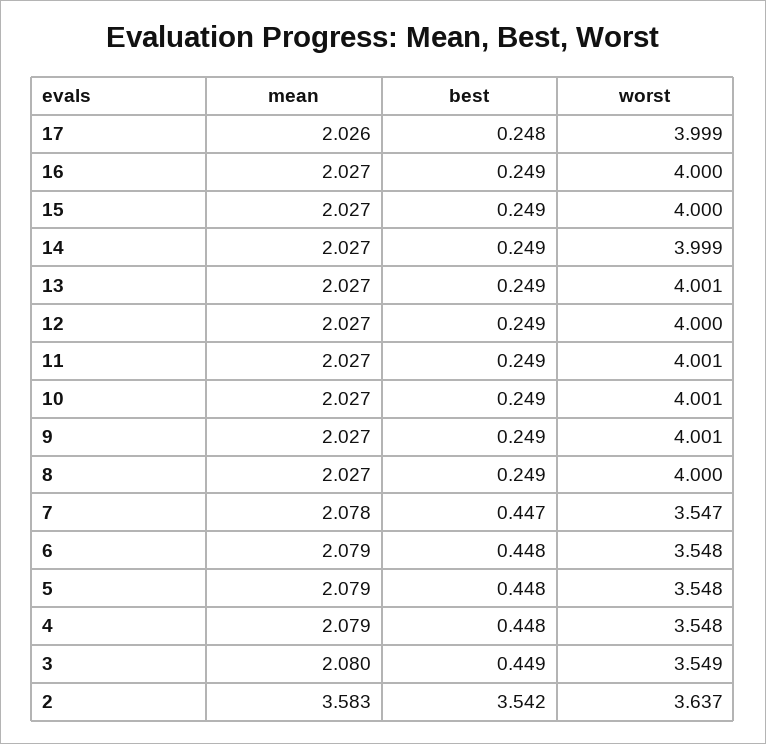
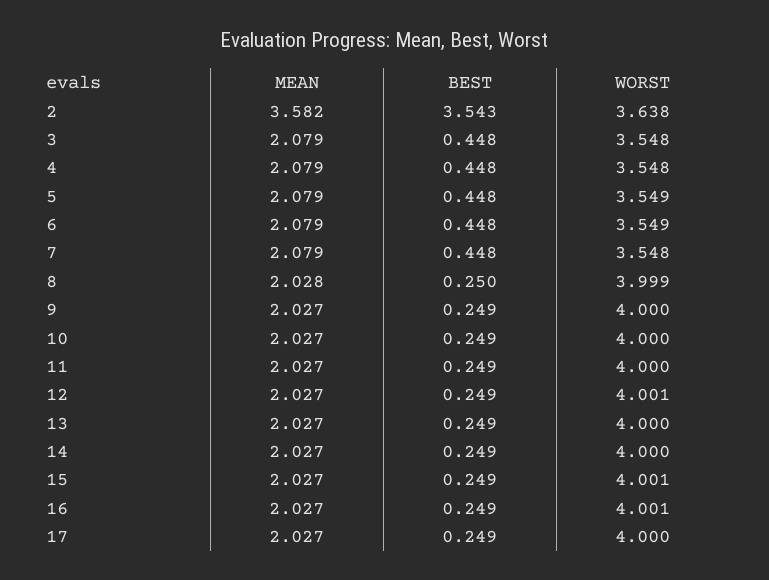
mean, 17: 2.026 -> 2.027
best, 17: 0.248 -> 0.249
worst, 17: 3.999 -> 4
worst, 16: 4 -> 4.001
worst, 15: 4 -> 4.001
worst, 14: 3.999 -> 4
worst, 13: 4.001 -> 4
worst, 12: 4 -> 4.001
worst, 11: 4.001 -> 4
worst, 10: 4.001 -> 4
worst, 9: 4.001 -> 4
mean, 8: 2.027 -> 2.028
best, 8: 0.249 -> 0.25
worst, 8: 4 -> 3.999
mean, 7: 2.078 -> 2.079
best, 7: 0.447 -> 0.448
worst, 7: 3.547 -> 3.548
worst, 6: 3.548 -> 3.549
worst, 5: 3.548 -> 3.549
mean, 3: 2.08 -> 2.079
best, 3: 0.449 -> 0.448
worst, 3: 3.549 -> 3.548
mean, 2: 3.583 -> 3.582
best, 2: 3.542 -> 3.543
worst, 2: 3.637 -> 3.638

